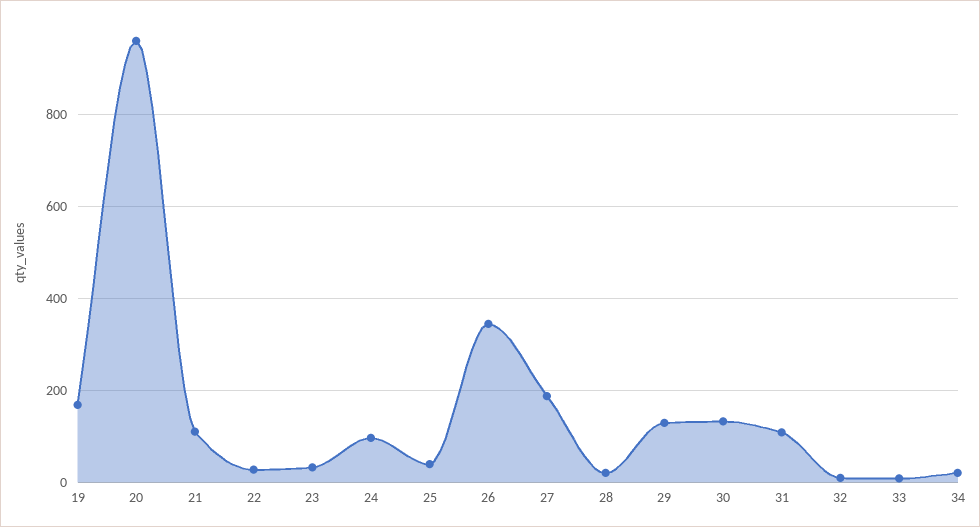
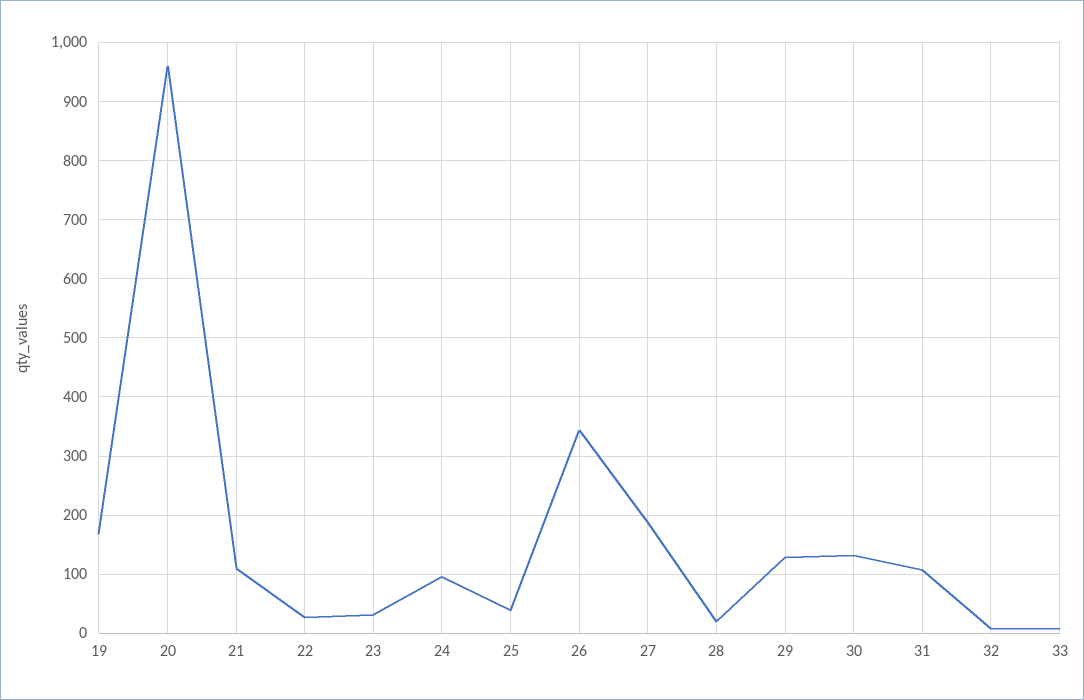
34: 20 -> none

